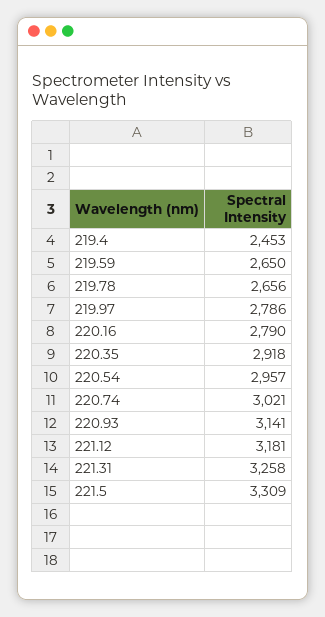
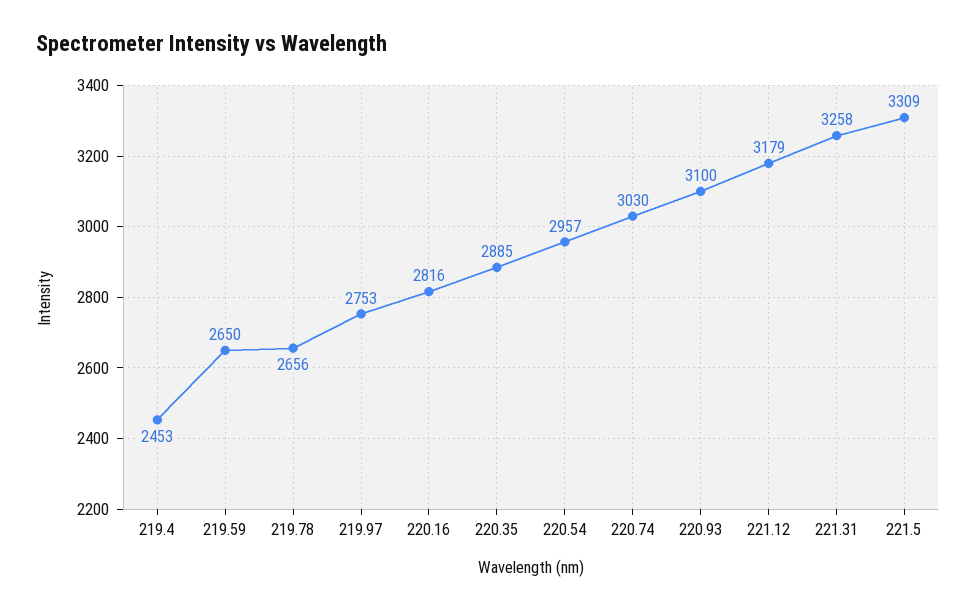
219.97: 2786 -> 2753
220.16: 2790 -> 2816
220.35: 2918 -> 2885
220.74: 3021 -> 3030
220.93: 3141 -> 3100
221.12: 3181 -> 3179

